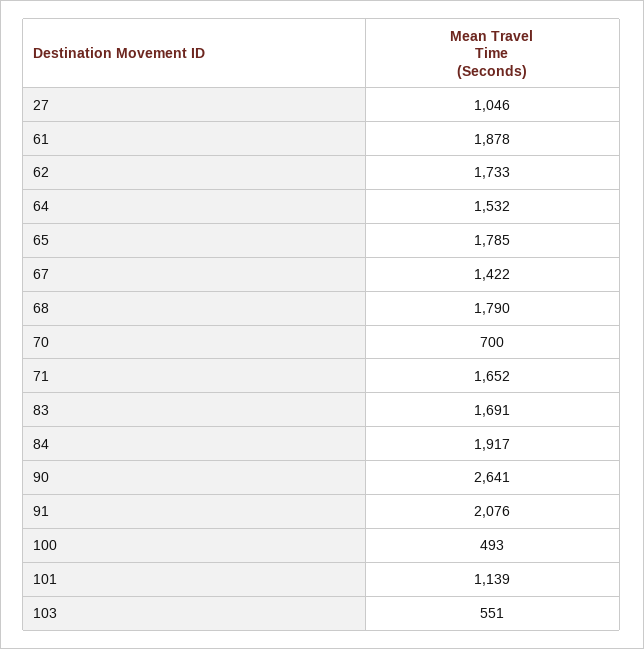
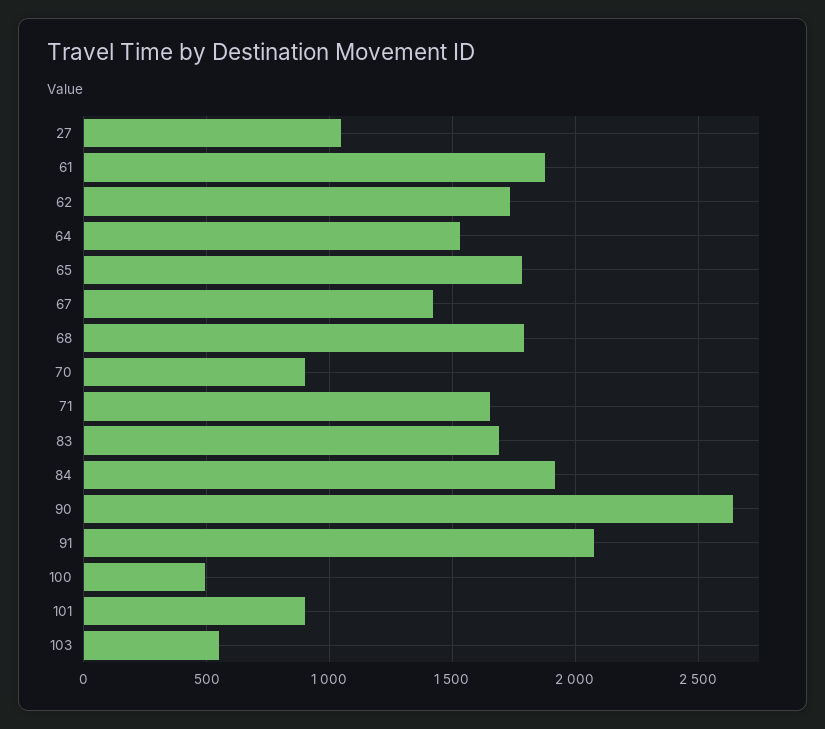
70: 700 -> 900
101: 1139 -> 900

